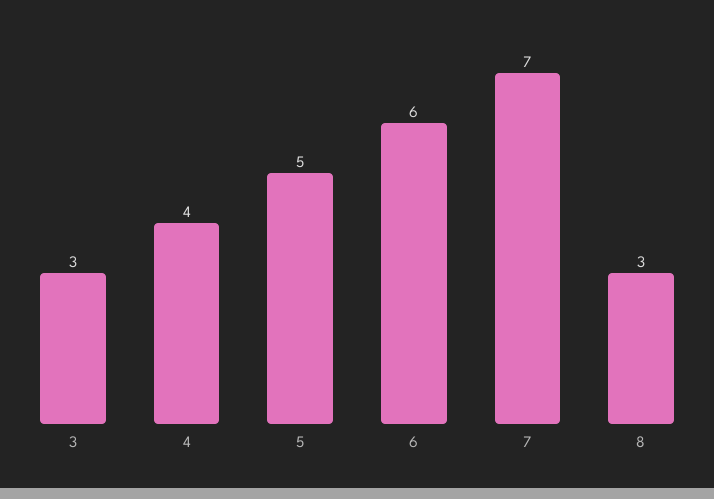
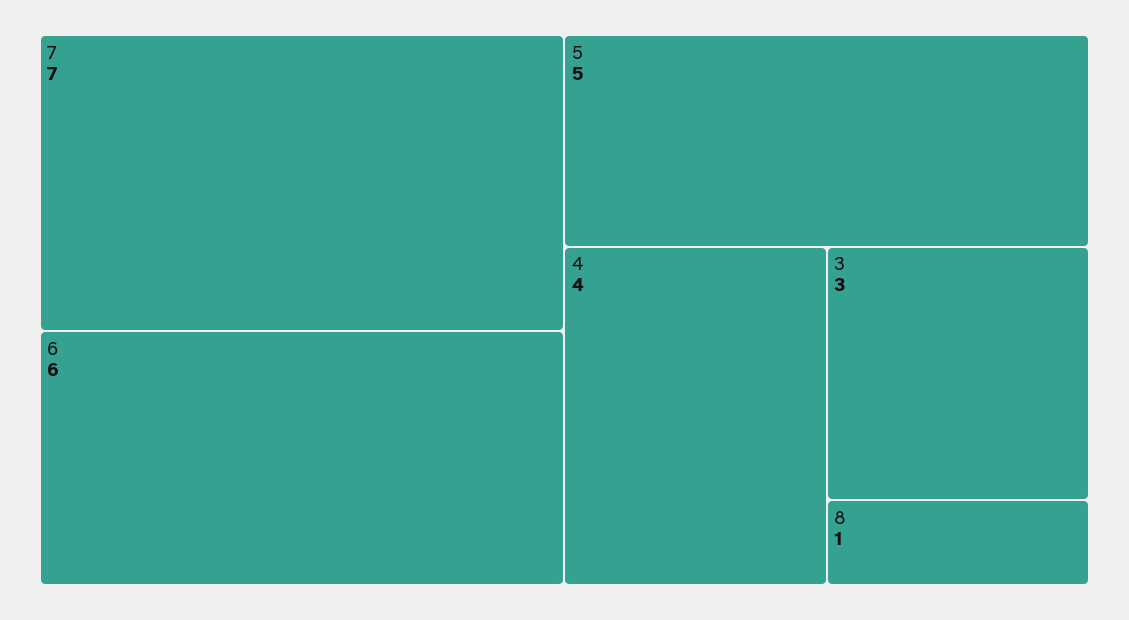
8: 3 -> 1

